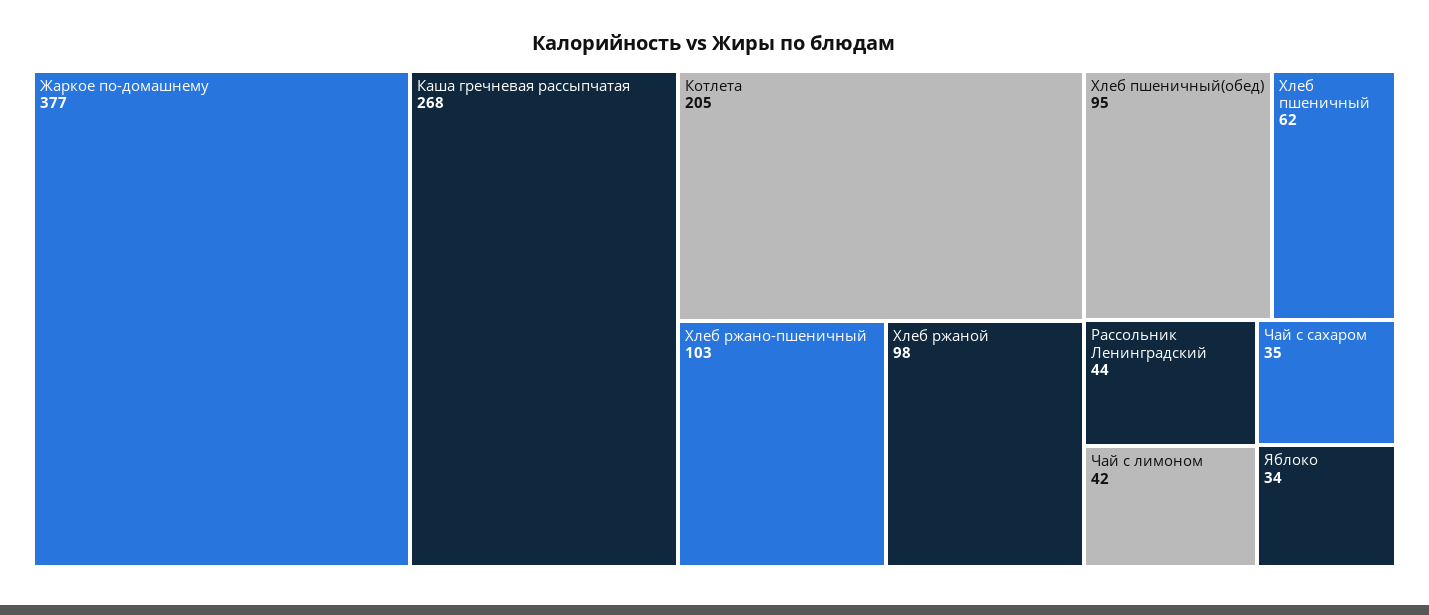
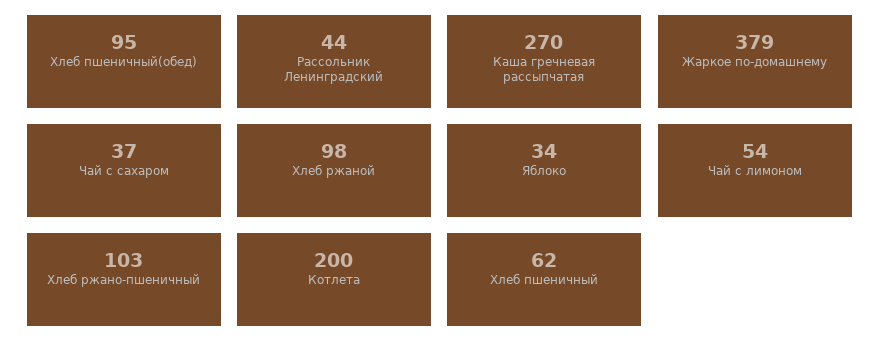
Жаркое по-домашнему: 377 -> 379
Каша гречневая рассыпчатая: 268 -> 270
Котлета: 205 -> 200
Чай с лимоном: 42 -> 54
Чай с сахаром: 35 -> 37

